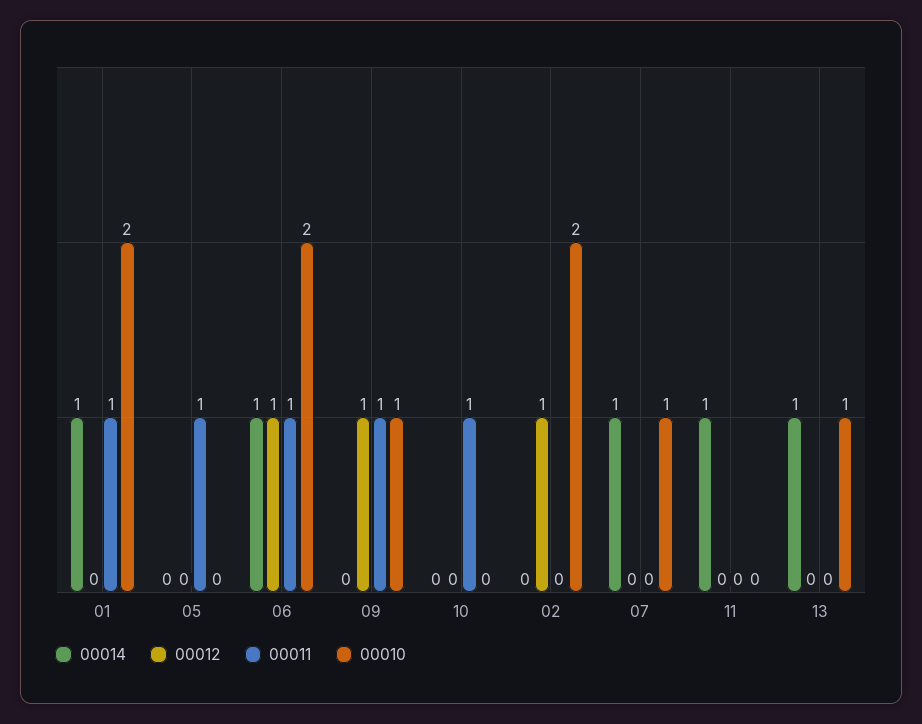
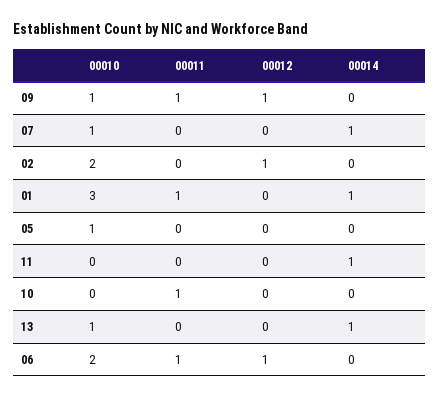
00010, 01: 2 -> 3
00011, 05: 1 -> 0
00010, 05: 0 -> 1
00014, 06: 1 -> 0

